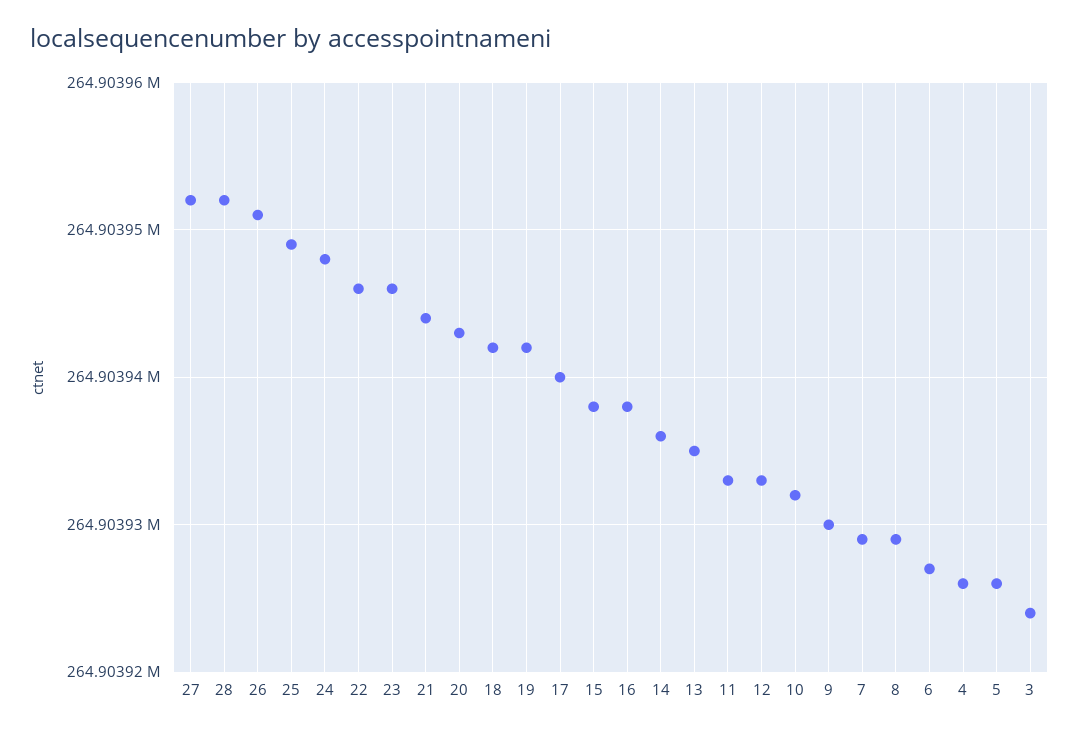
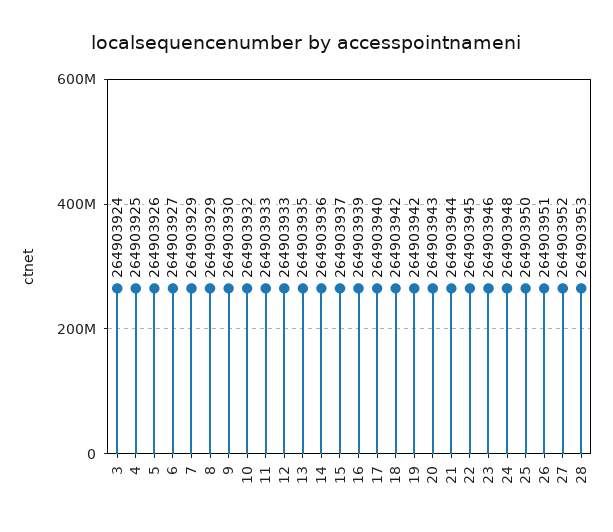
28: 264903952 -> 264903953
25: 264903949 -> 264903950
22: 264903946 -> 264903945
15: 264903938 -> 264903937
16: 264903938 -> 264903939
4: 264903926 -> 264903925

